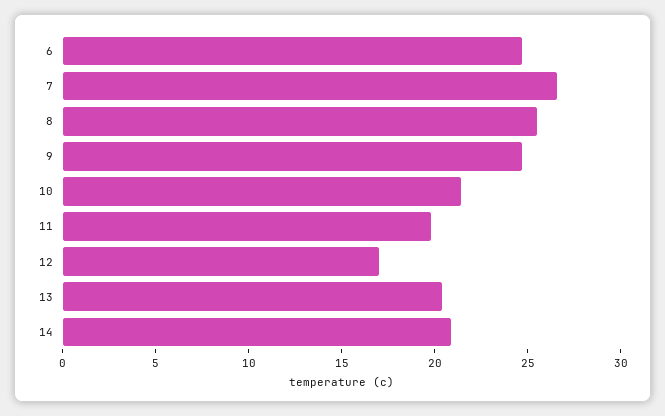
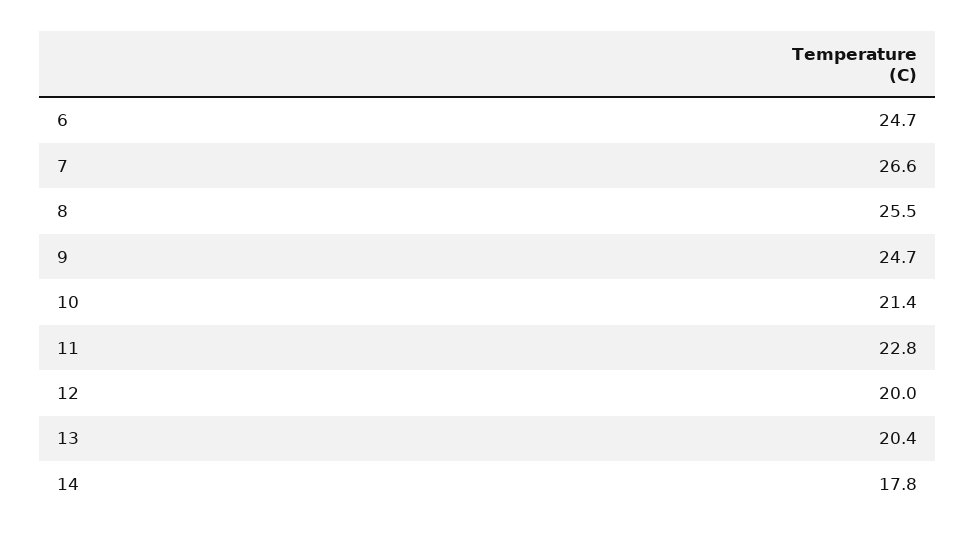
11: 20 -> 22.8
12: 17 -> 20
14: 21 -> 17.8

